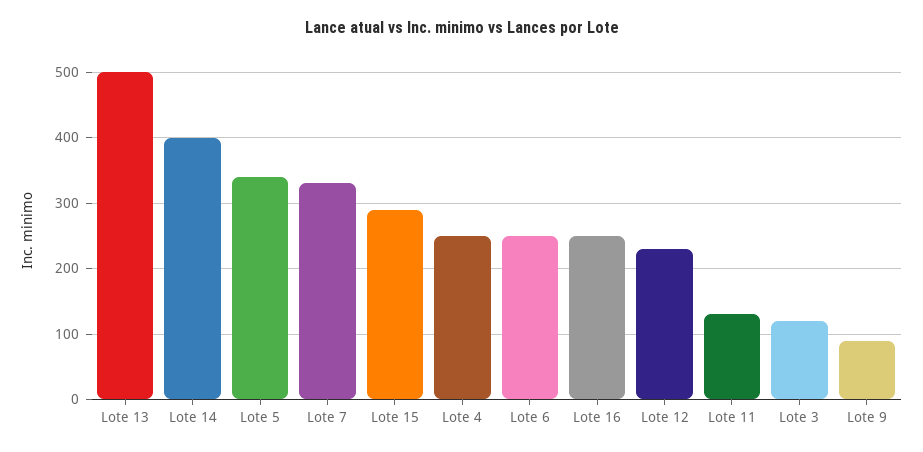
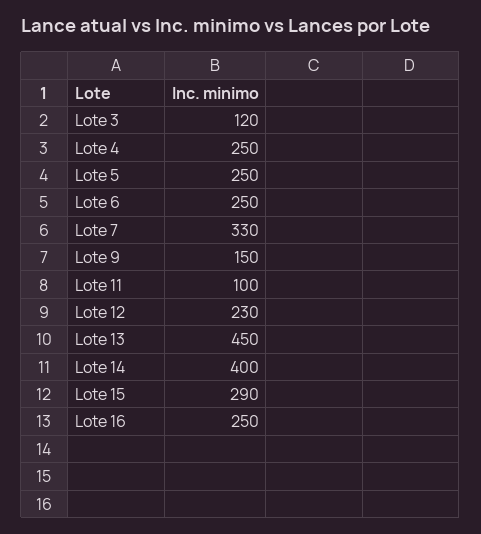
Lote 13: 500 -> 450
Lote 5: 340 -> 250
Lote 11: 130 -> 100
Lote 9: 90 -> 150

